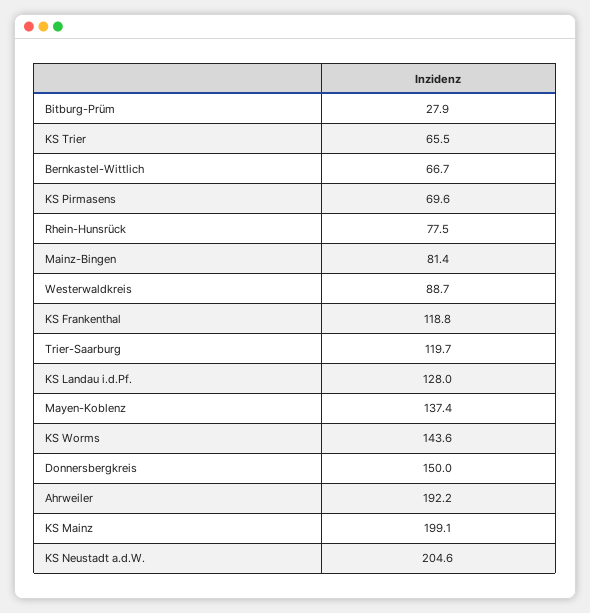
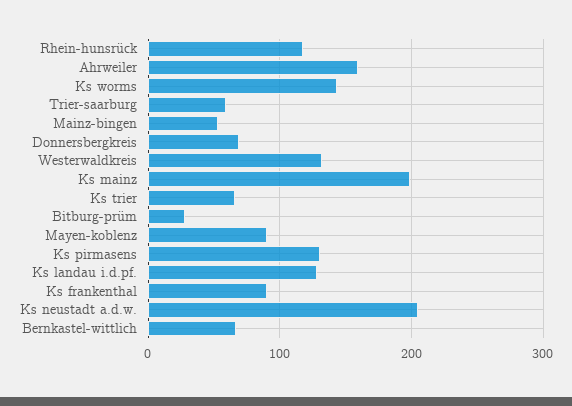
KS Pirmasens: 69.6 -> 130
Rhein-Hunsrück: 77.5 -> 120
Mainz-Bingen: 81.4 -> 50
Westerwaldkreis: 88.7 -> 130
KS Frankenthal: 118.8 -> 90
Trier-Saarburg: 119.7 -> 60
Mayen-Koblenz: 137.4 -> 90
Donnersbergkreis: 150 -> 70
Ahrweiler: 192.2 -> 160

